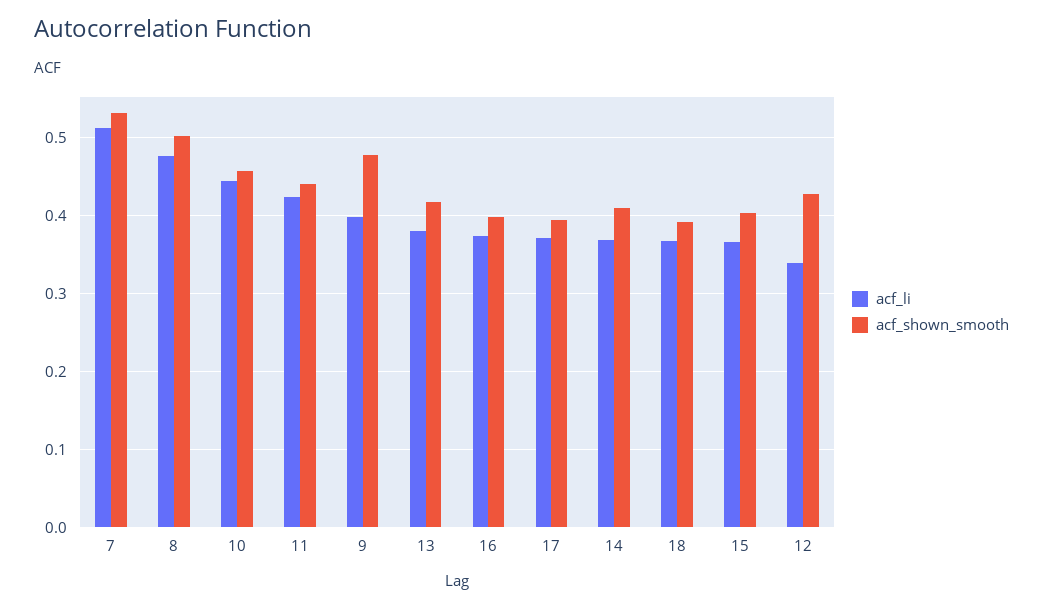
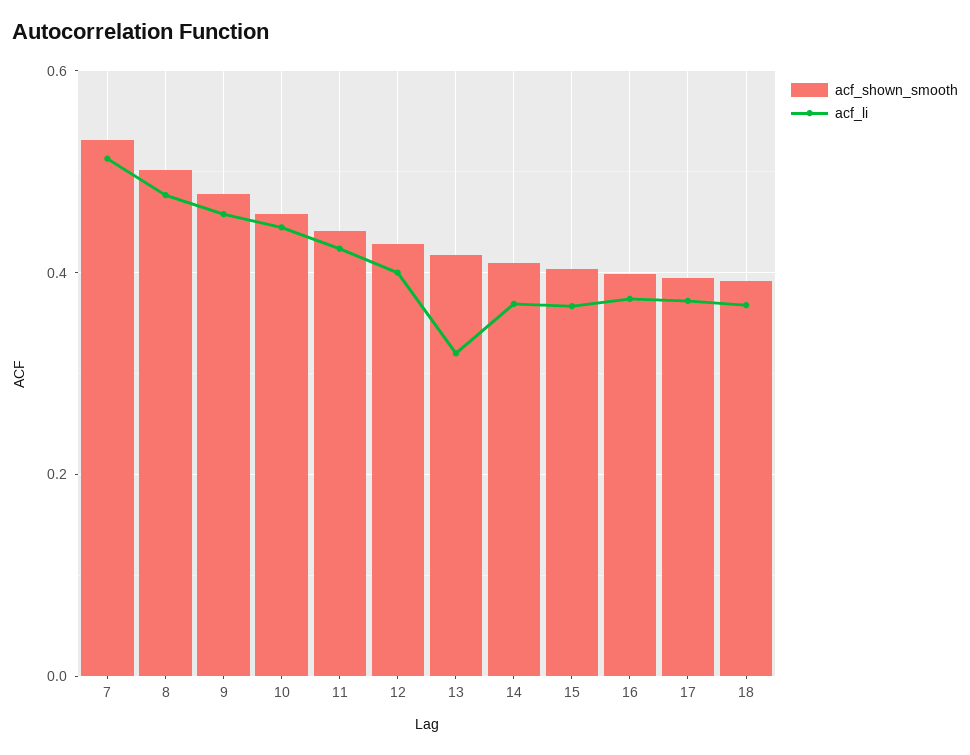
acf_li, 9: 0.4 -> 0.46
acf_li, 13: 0.38 -> 0.32
acf_li, 12: 0.34 -> 0.4

